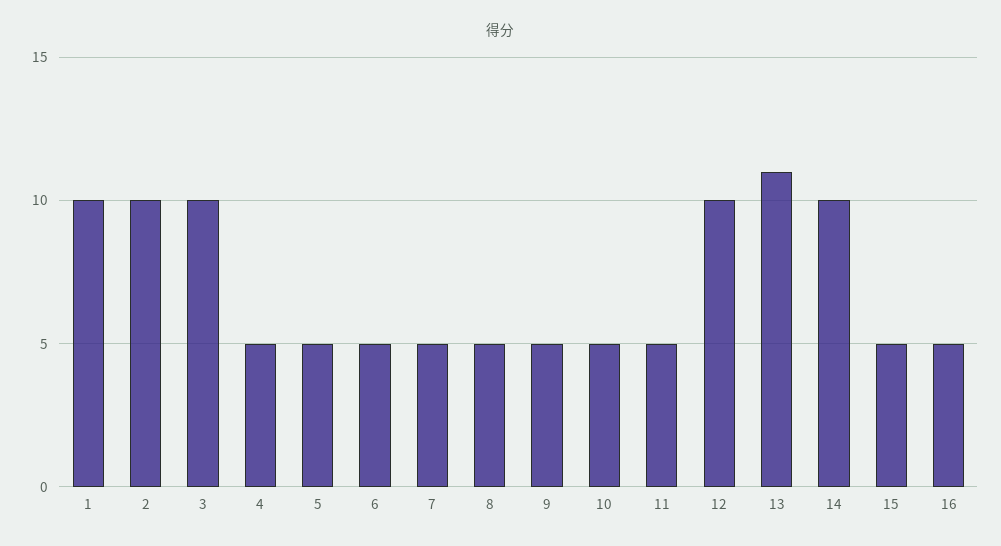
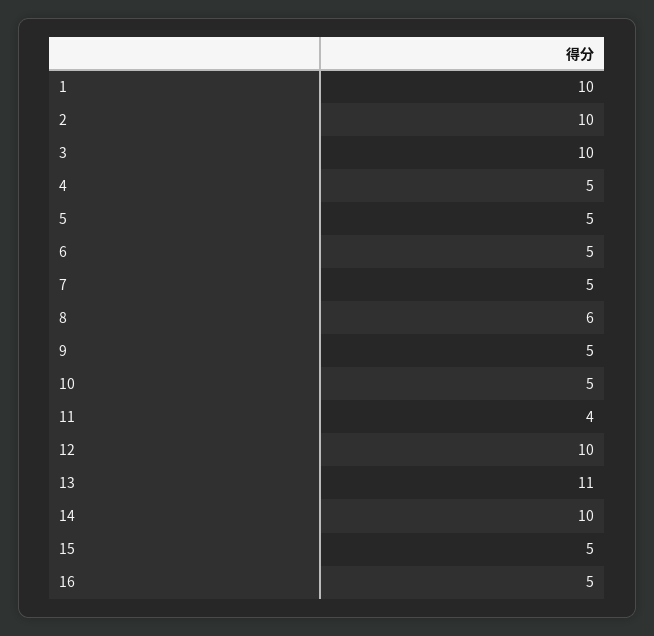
8: 5 -> 6
11: 5 -> 4

